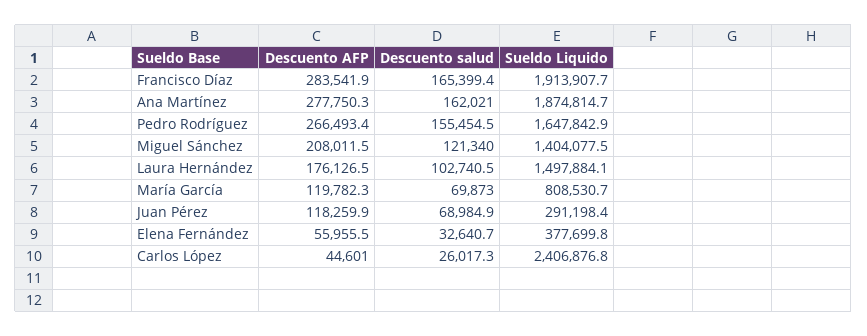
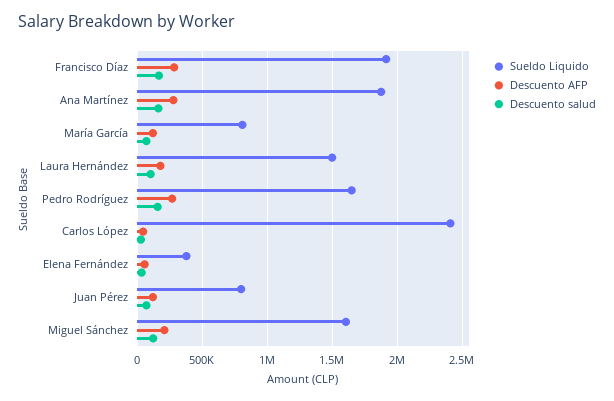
Sueldo Liquido, Miguel Sánchez: 1404077.5 -> 1600000
Sueldo Liquido, Juan Pérez: 291198.4 -> 800000

